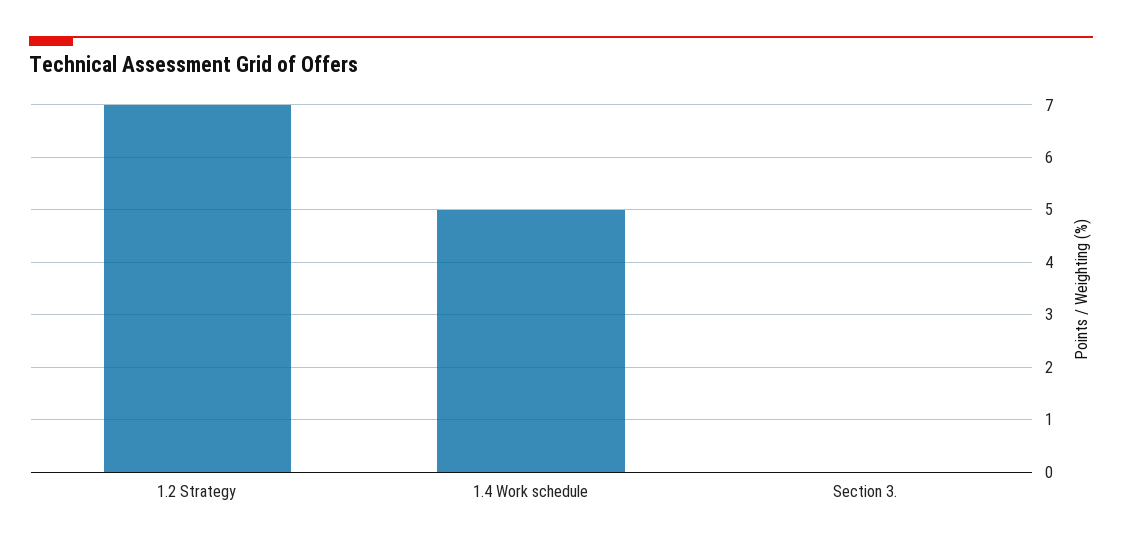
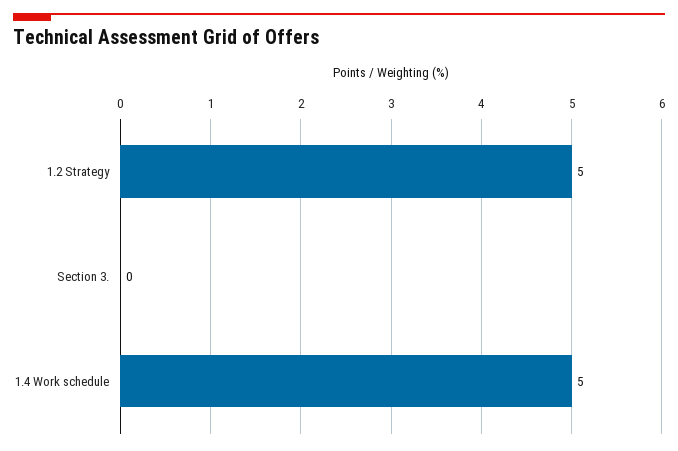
1.2 Strategy: 7 -> 5

